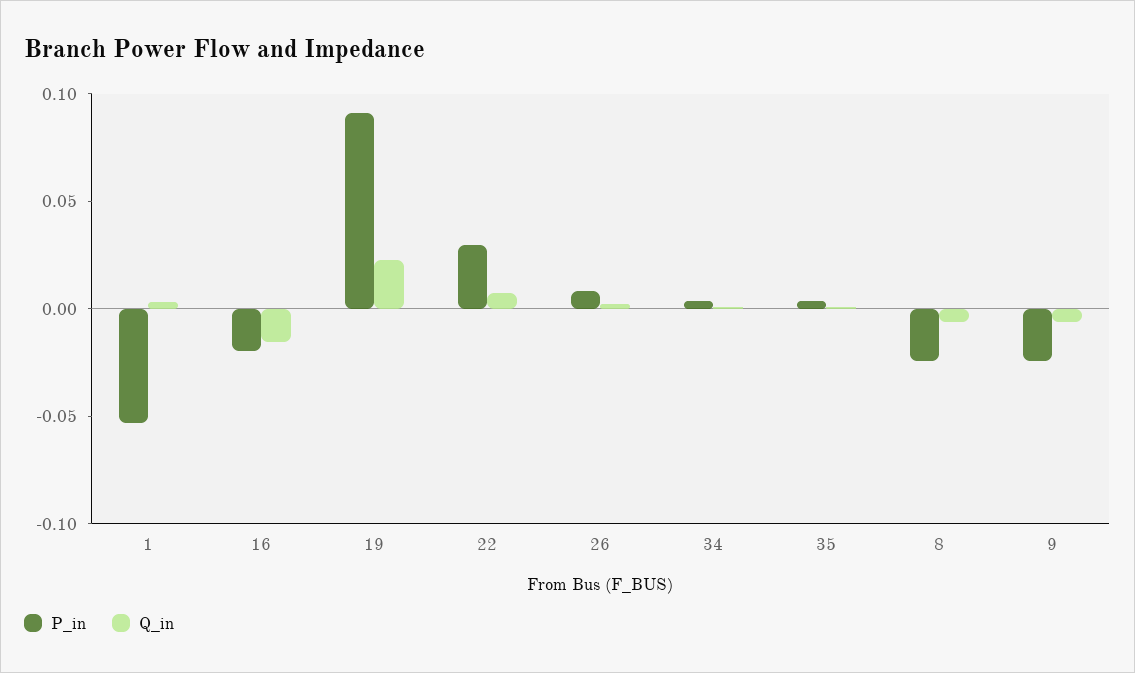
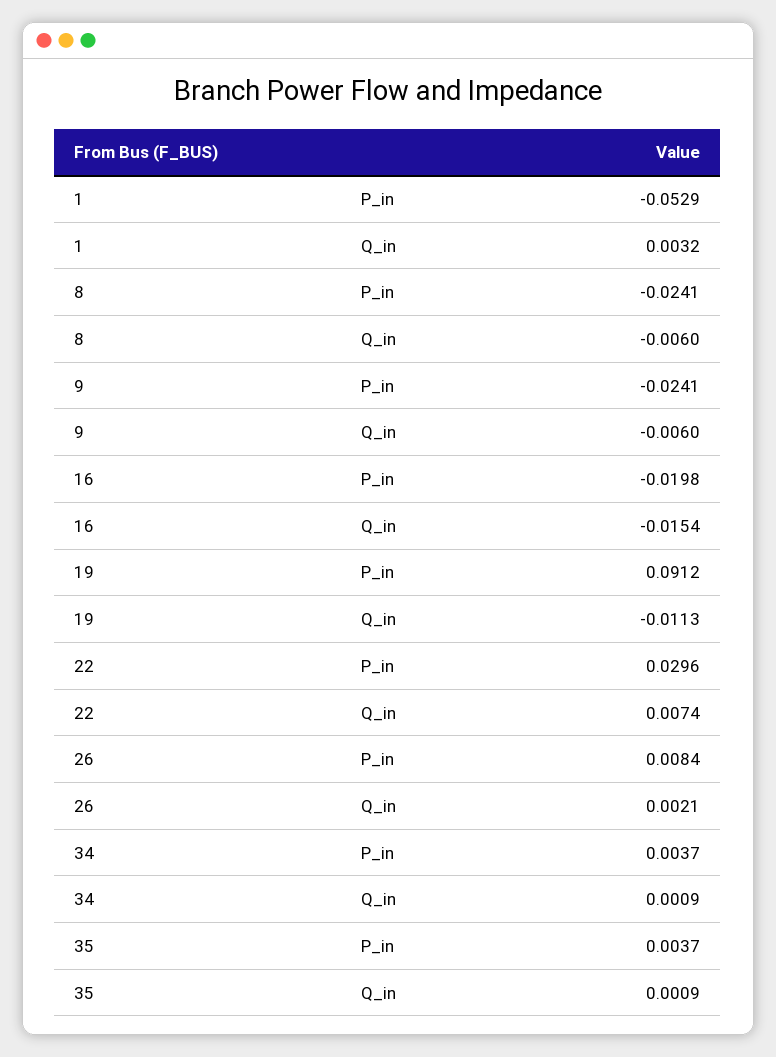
Q_in, 19: 0.02 -> -0.0113

